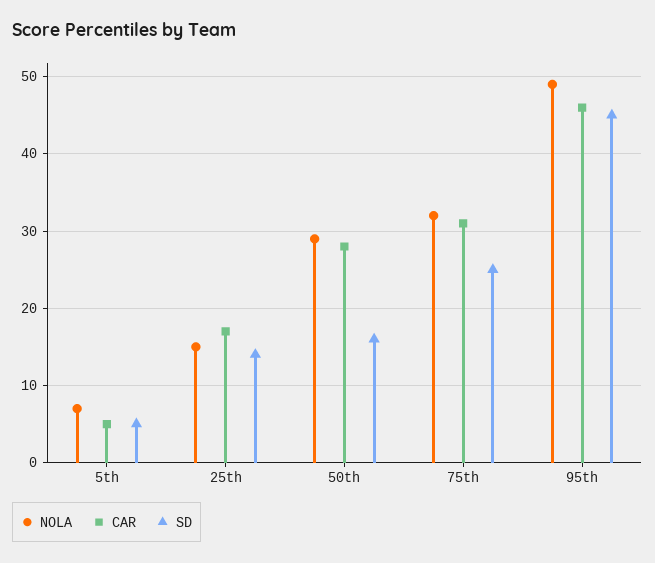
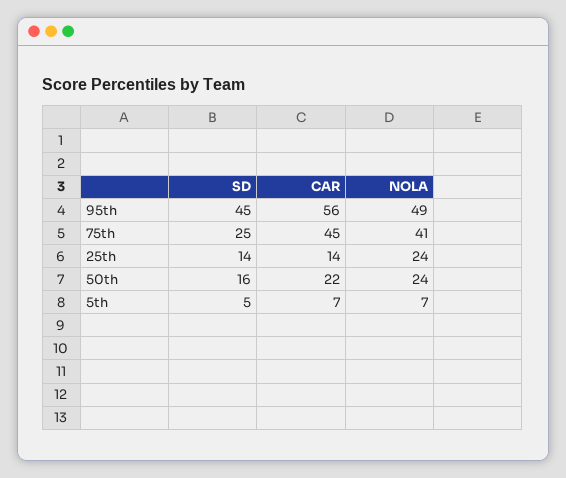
CAR, 5th: 5 -> 7
NOLA, 25th: 15 -> 24
CAR, 25th: 17 -> 14
NOLA, 50th: 29 -> 24
CAR, 50th: 28 -> 22
NOLA, 75th: 32 -> 41
CAR, 75th: 31 -> 45
CAR, 95th: 46 -> 56

